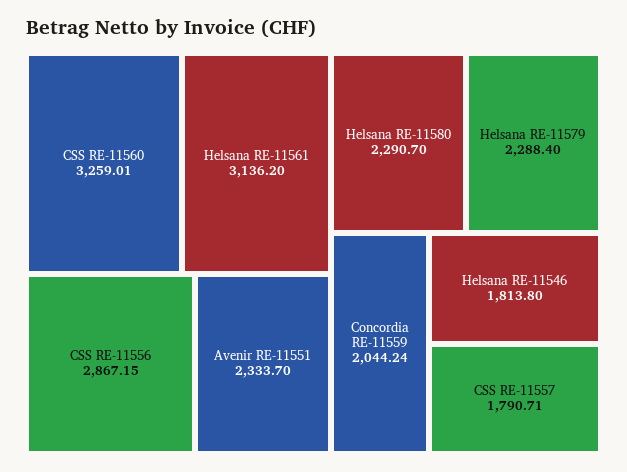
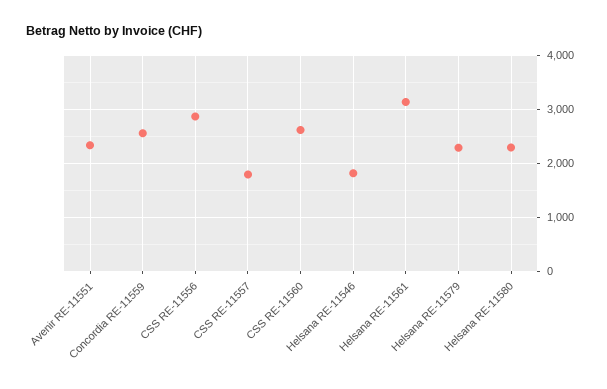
CSS RE-11560: 3259.01 -> 2600
Concordia RE-11559: 2044.24 -> 2600

